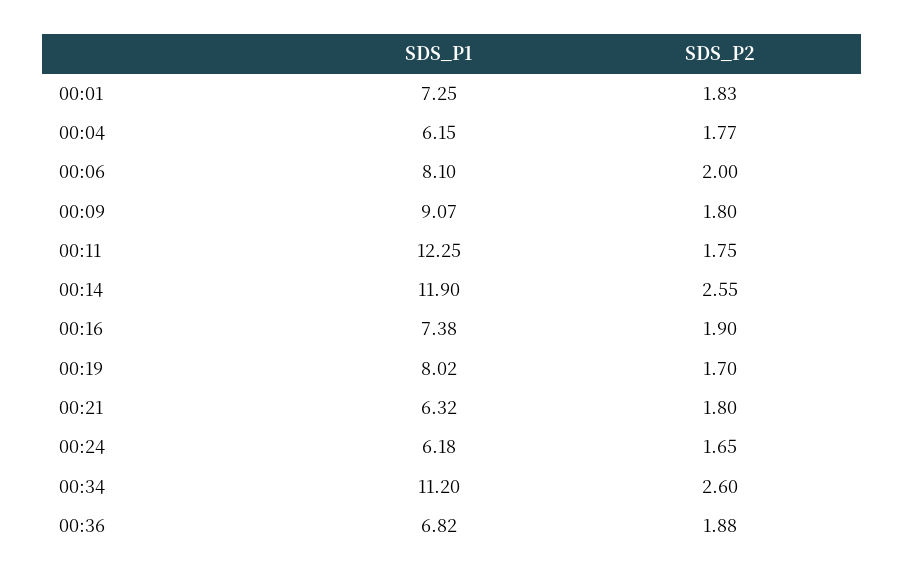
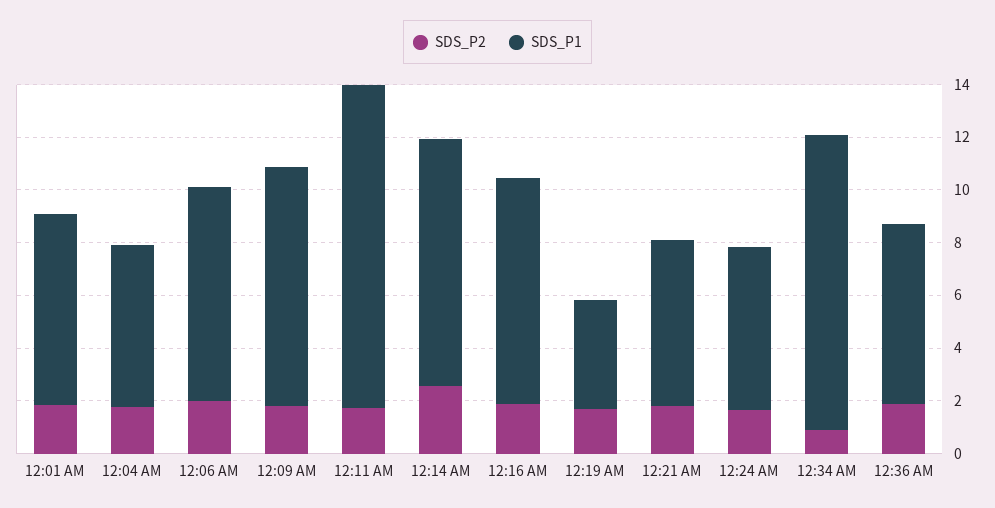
SDS_P1, 00:14: 11.9 -> 9.5
SDS_P1, 00:16: 7.38 -> 8.5
SDS_P1, 00:19: 8.02 -> 4
SDS_P2, 00:34: 2.6 -> 1

